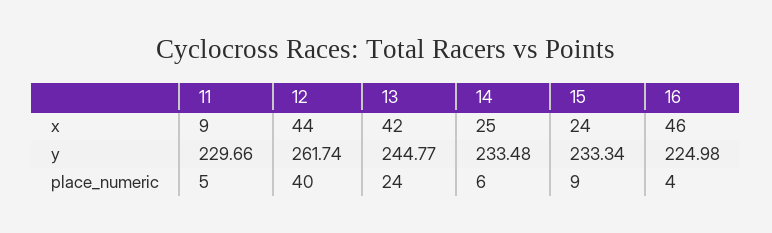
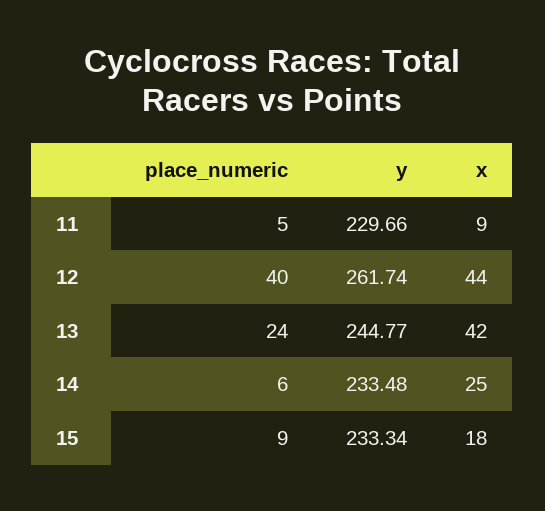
15, x: 24 -> 18
16, x: 46 -> none
16, y: 224.98 -> none
16, place_numeric: 4 -> none

